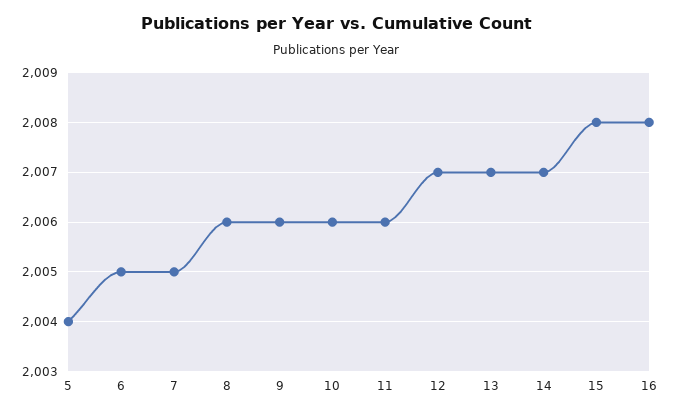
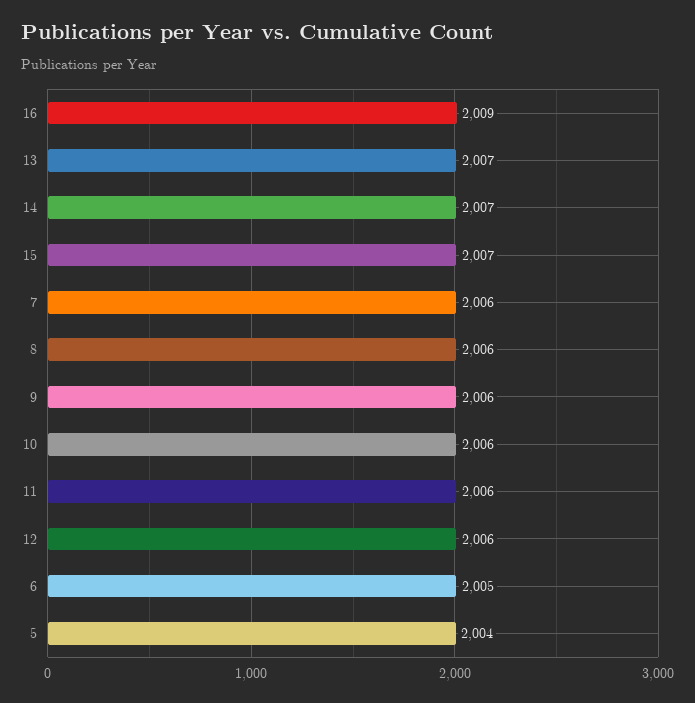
7: 2005 -> 2006
12: 2007 -> 2006
15: 2008 -> 2007
16: 2008 -> 2009

